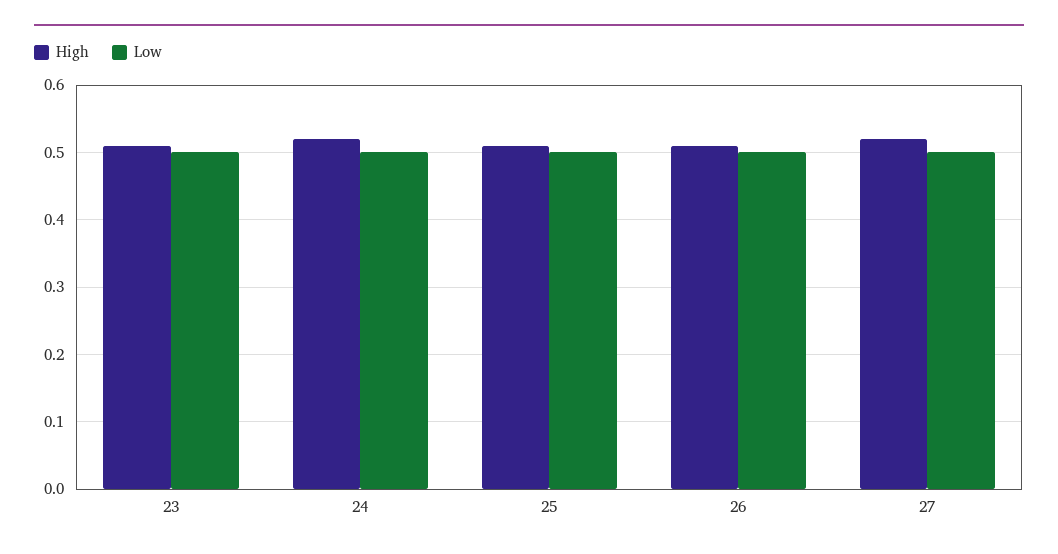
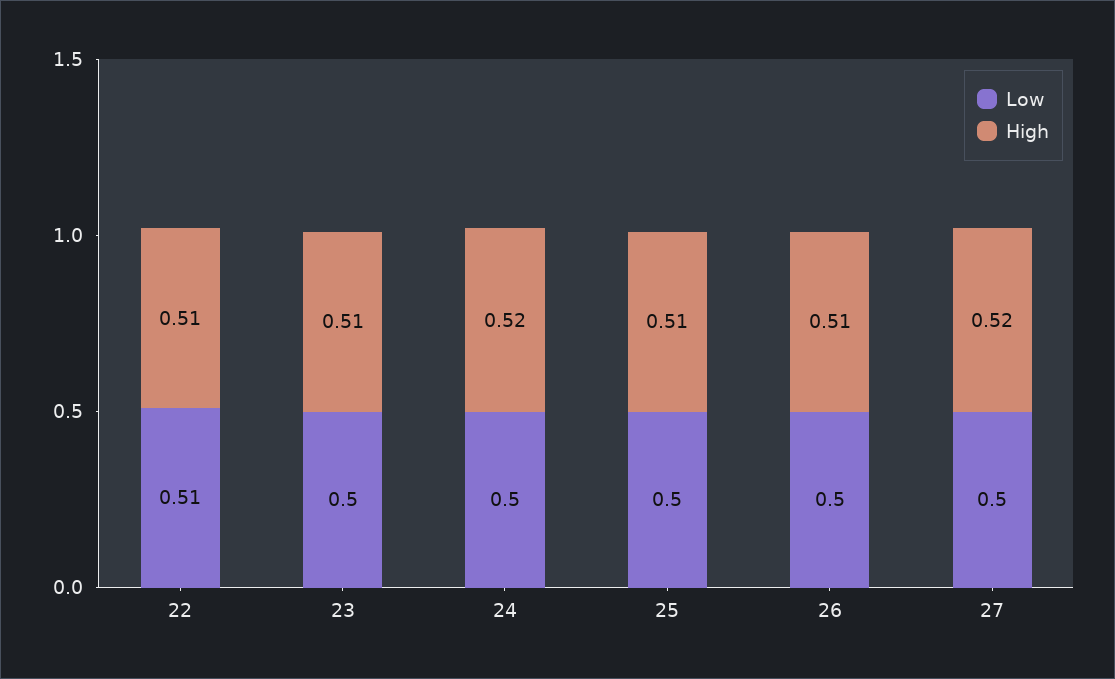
Low, 22: none -> 0.51
High, 22: none -> 0.51

